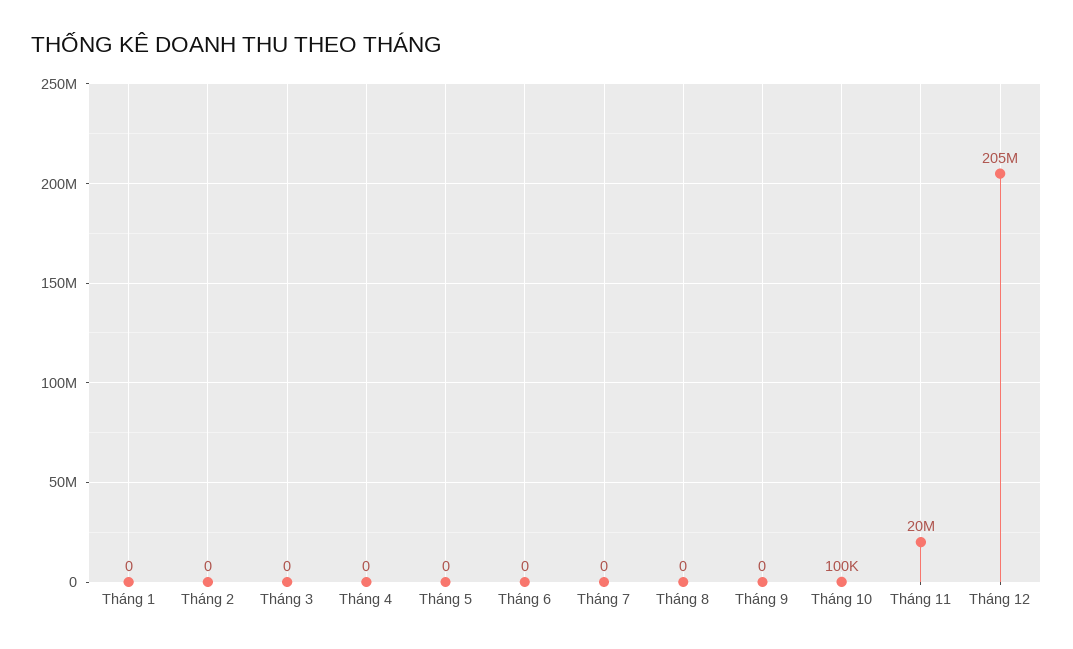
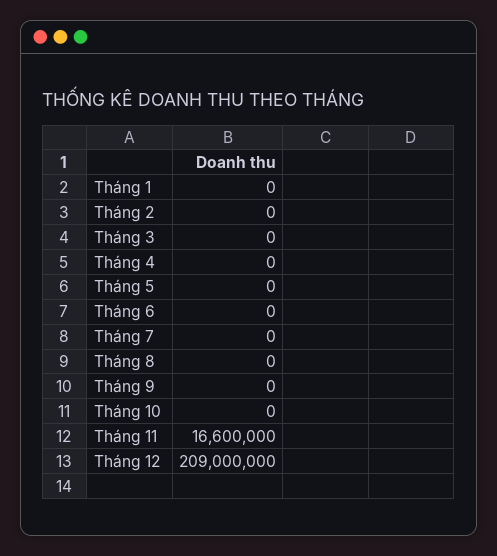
Tháng 10: 100000 -> 0
Tháng 11: 20000000 -> 16600000
Tháng 12: 205000000 -> 209000000

